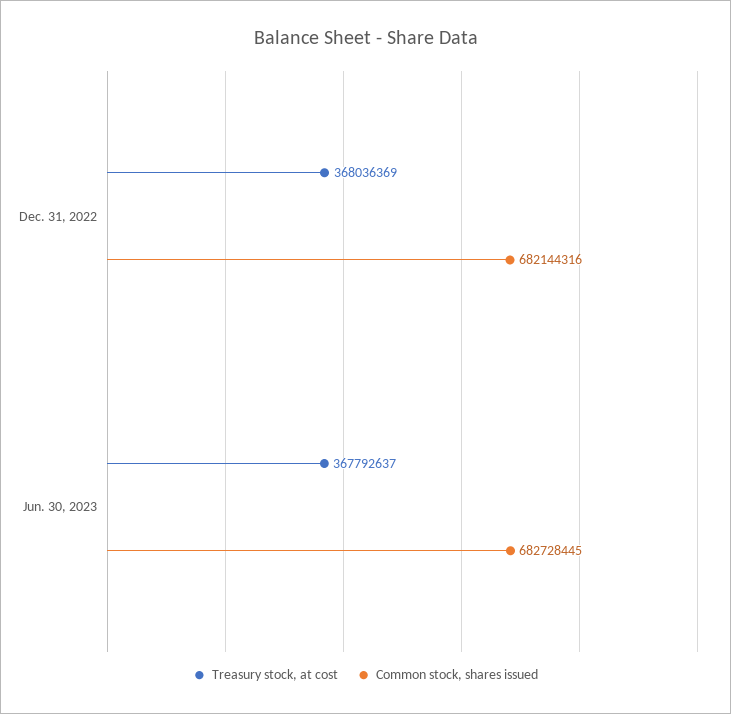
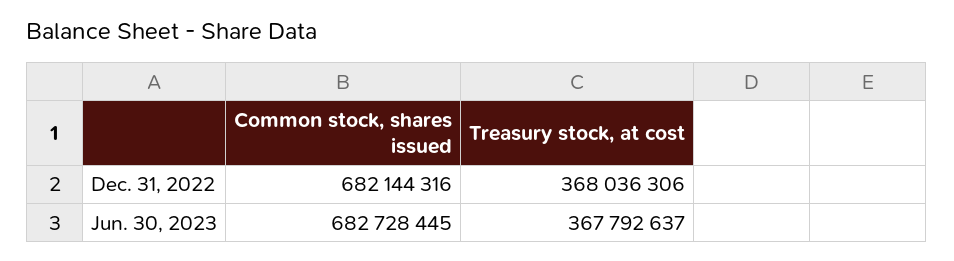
Treasury stock, at cost, Dec. 31, 2022: 368036369 -> 368036306

